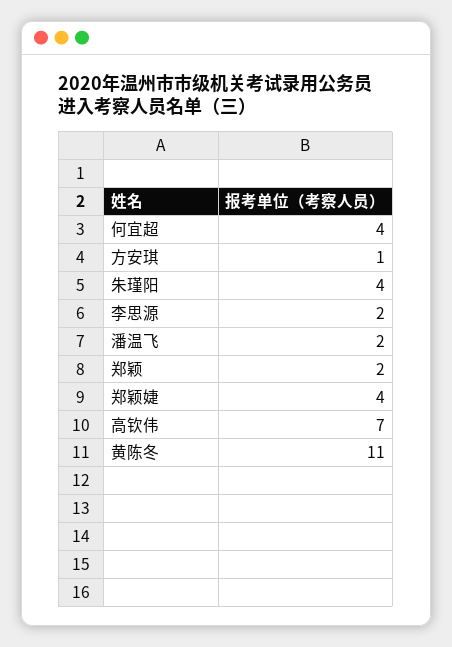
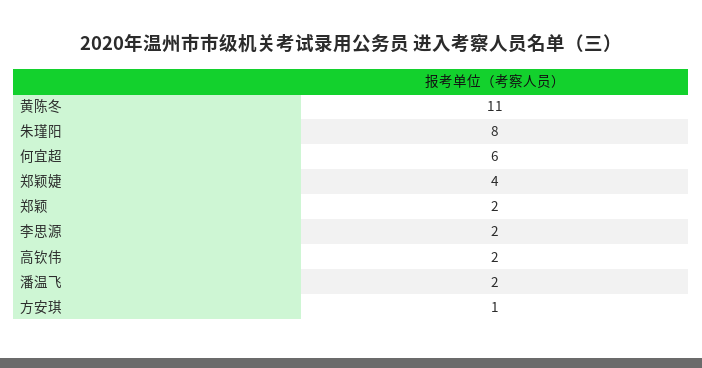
何宜超: 4 -> 6
朱瑾阳: 4 -> 8
高钦伟: 7 -> 2

